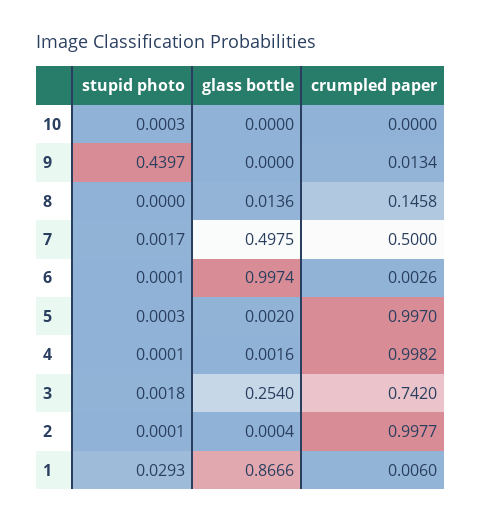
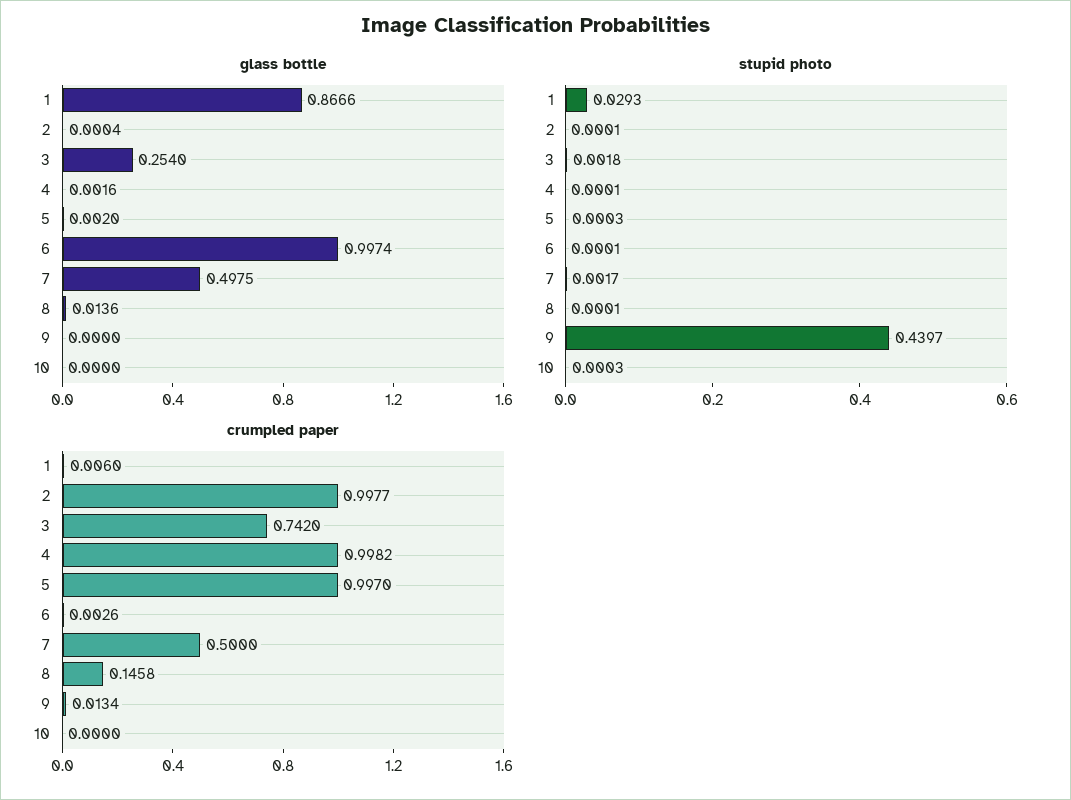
stupid photo, 8: 0 -> 0.0001

